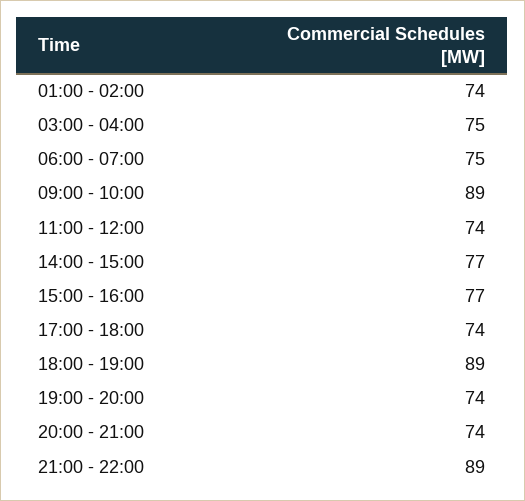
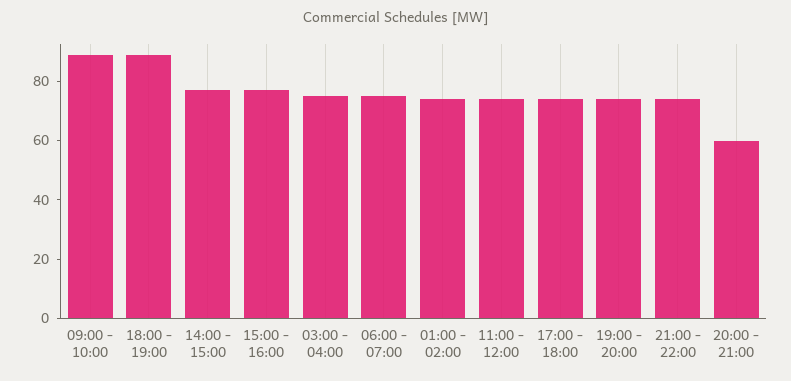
20:00 - 21:00: 74 -> 60
21:00 - 22:00: 89 -> 75

